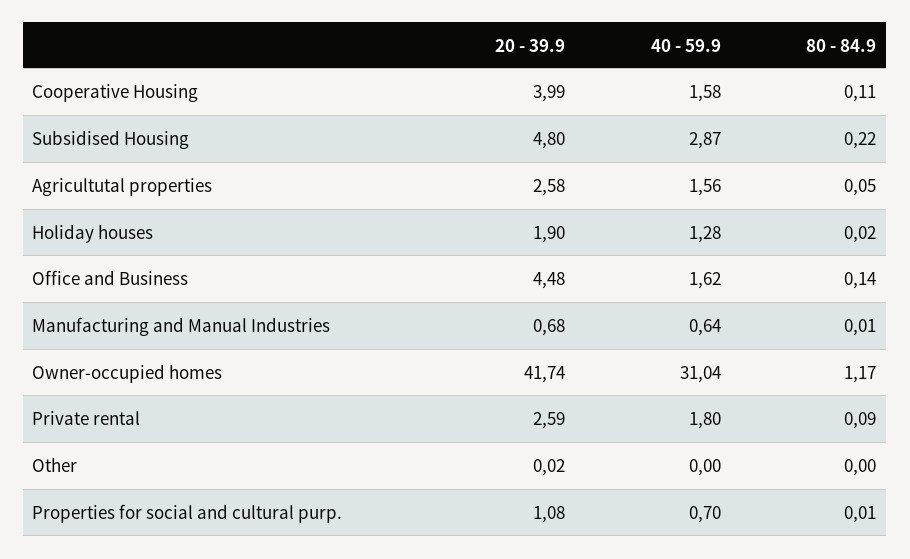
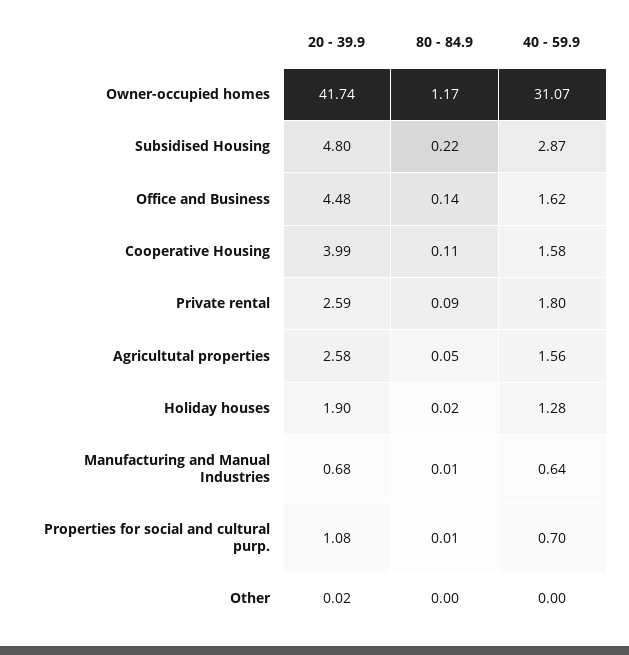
40 - 59.9, Owner-occupied homes: 31.04 -> 31.07

